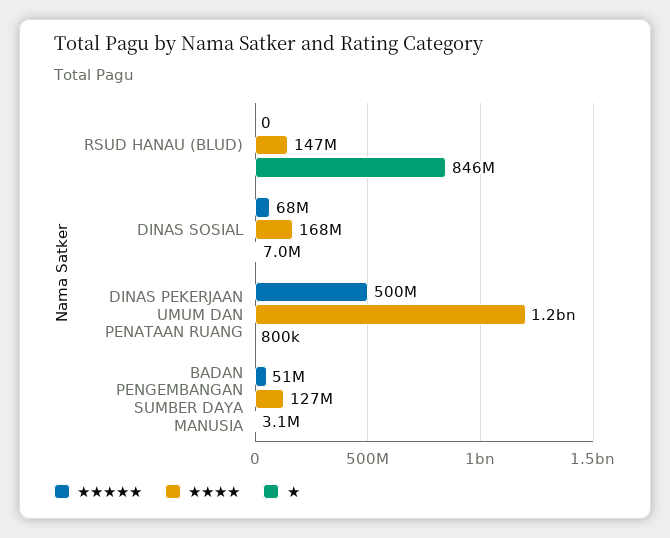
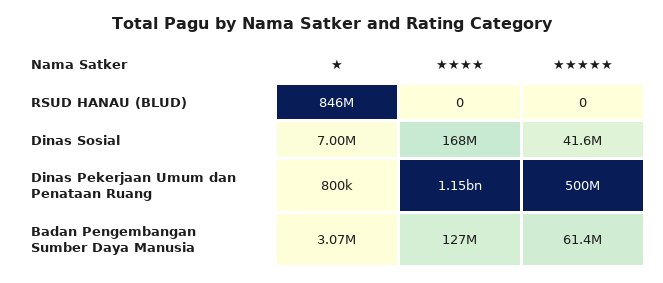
★★★★, RSUD HANAU (BLUD): 147000000 -> 0
★★★★★, DINAS SOSIAL: 68000000 -> 41600000
★★★★★, BADAN PENGEMBANGAN SUMBER DAYA MANUSIA: 51000000 -> 61400000

